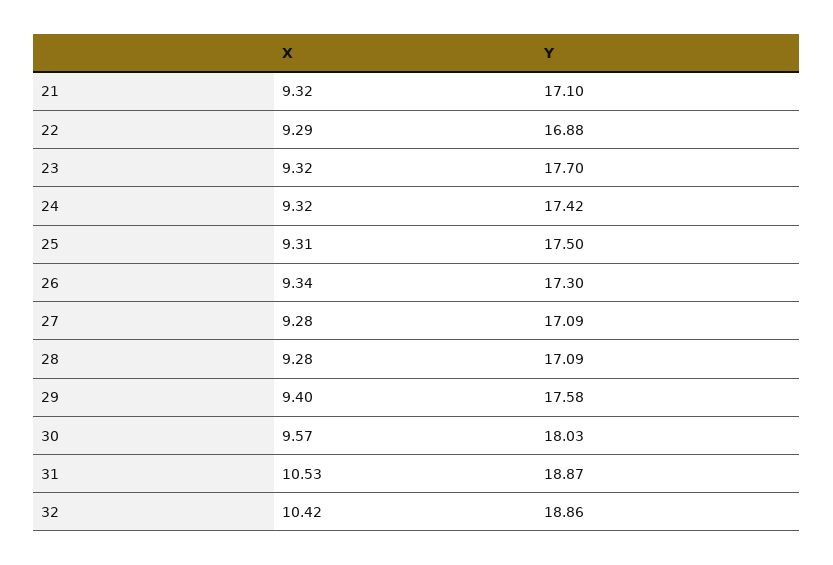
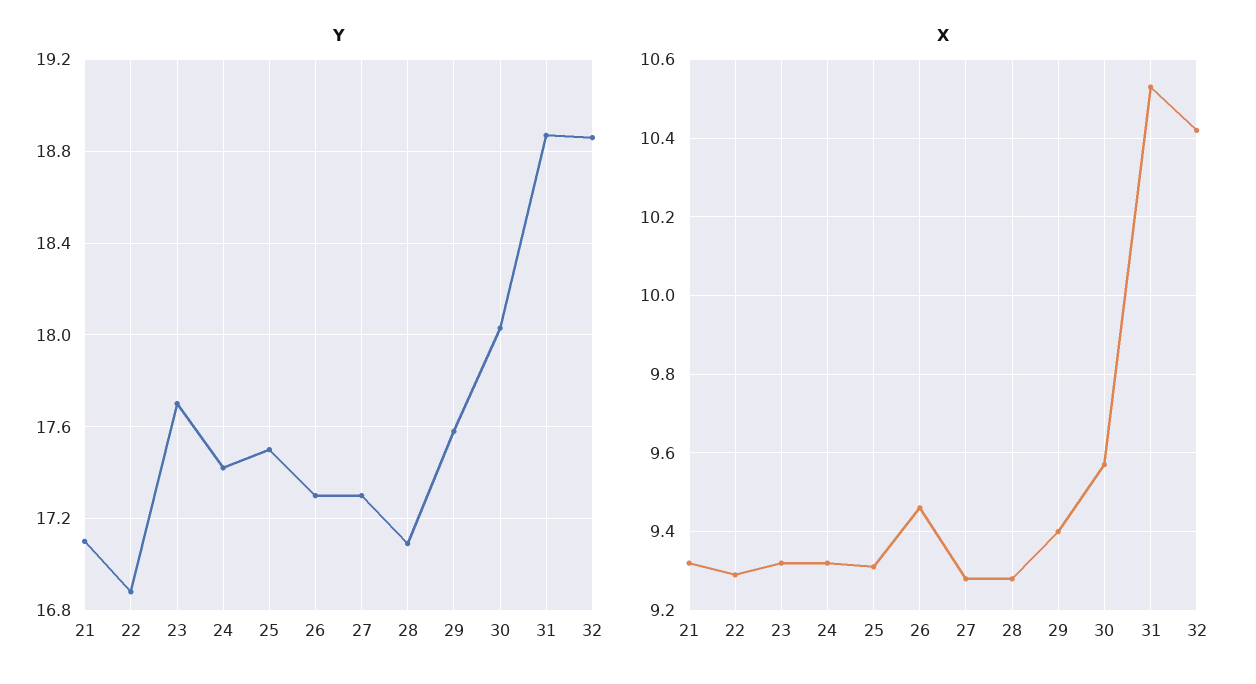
X, 26: 9.34 -> 9.45
Y, 27: 17.09 -> 17.3

